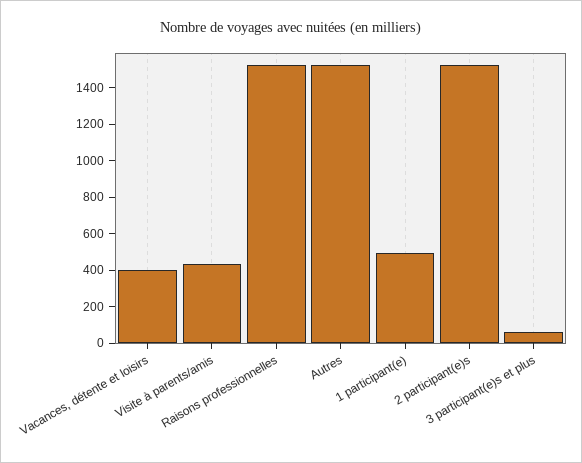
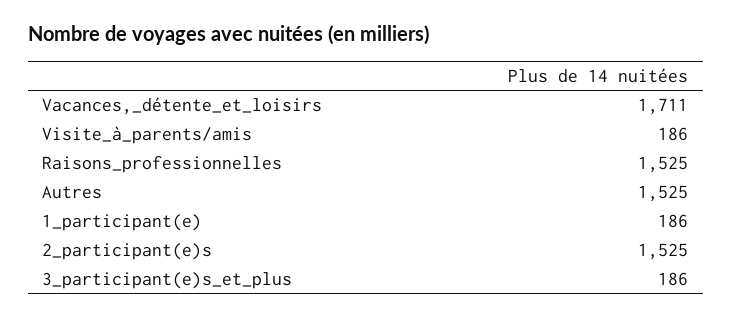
Vacances, détente et loisirs: 400 -> 1711
Visite à parents/amis: 450 -> 186
1 participant(e): 500 -> 186
3 participant(e)s et plus: 50 -> 186

